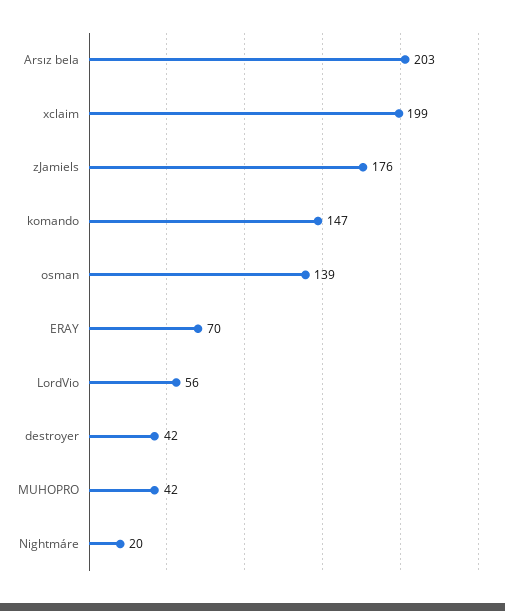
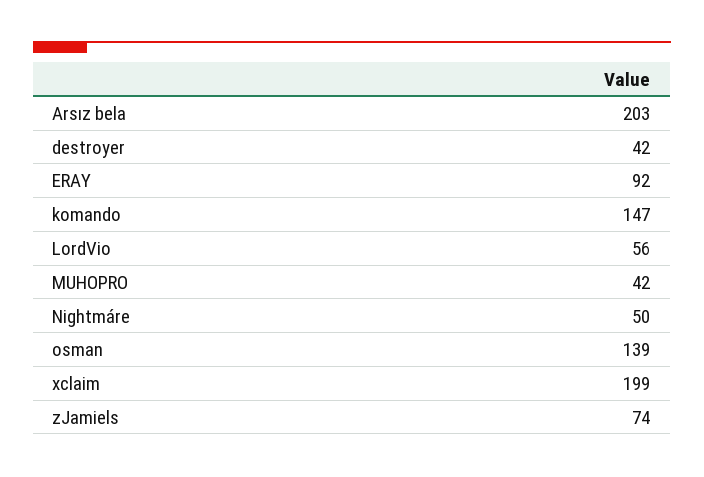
zJamiels: 176 -> 74
ERAY: 70 -> 92
Nightmáre: 20 -> 50

